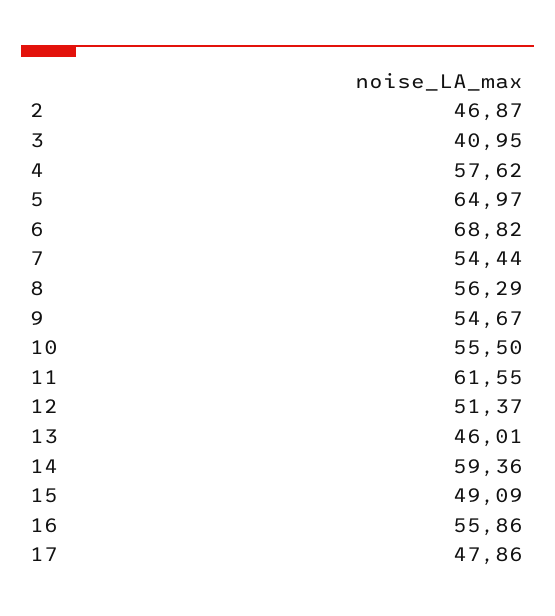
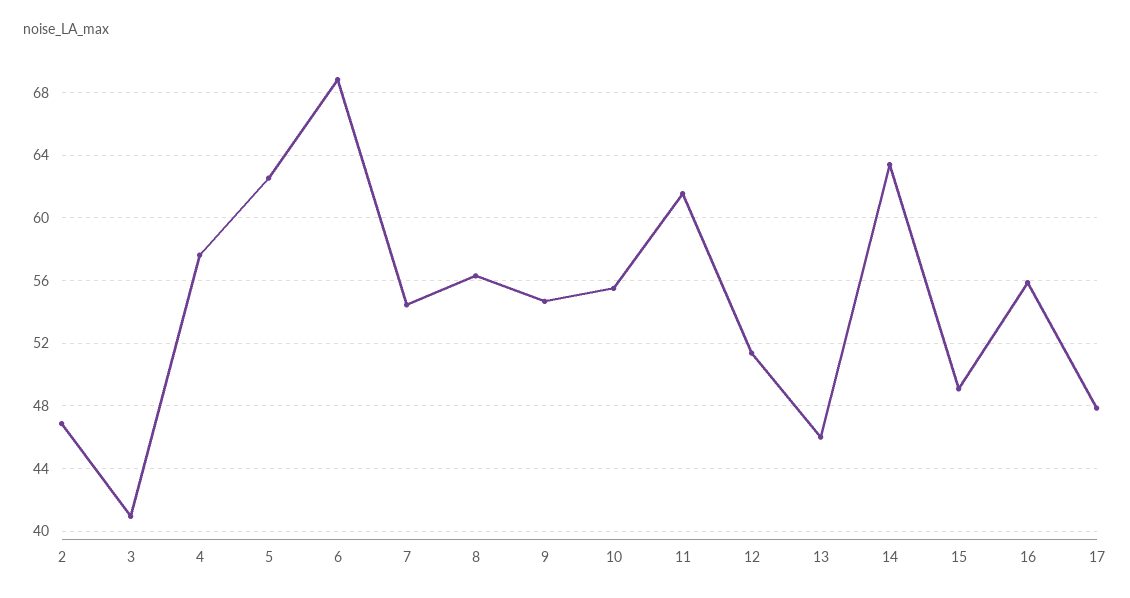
5: 64.97 -> 62.5
14: 59.36 -> 63.5

